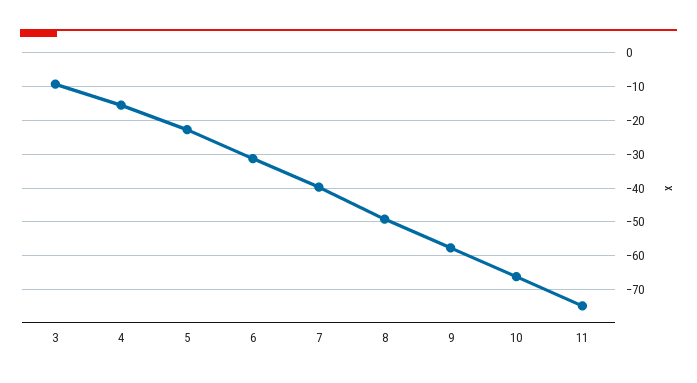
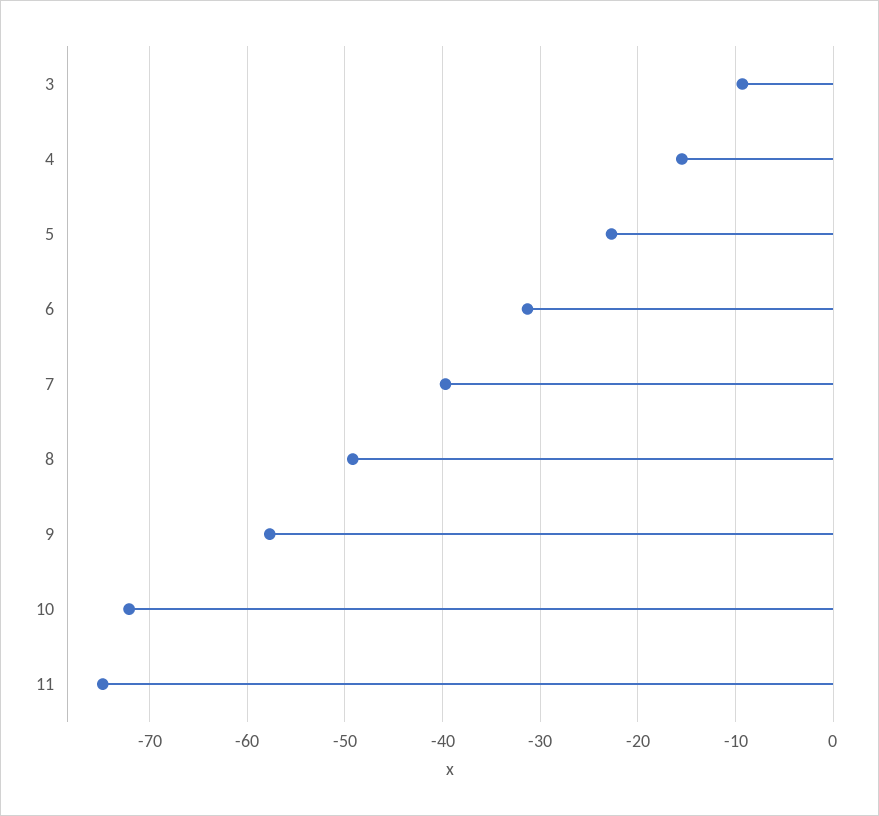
10: -66 -> -72

